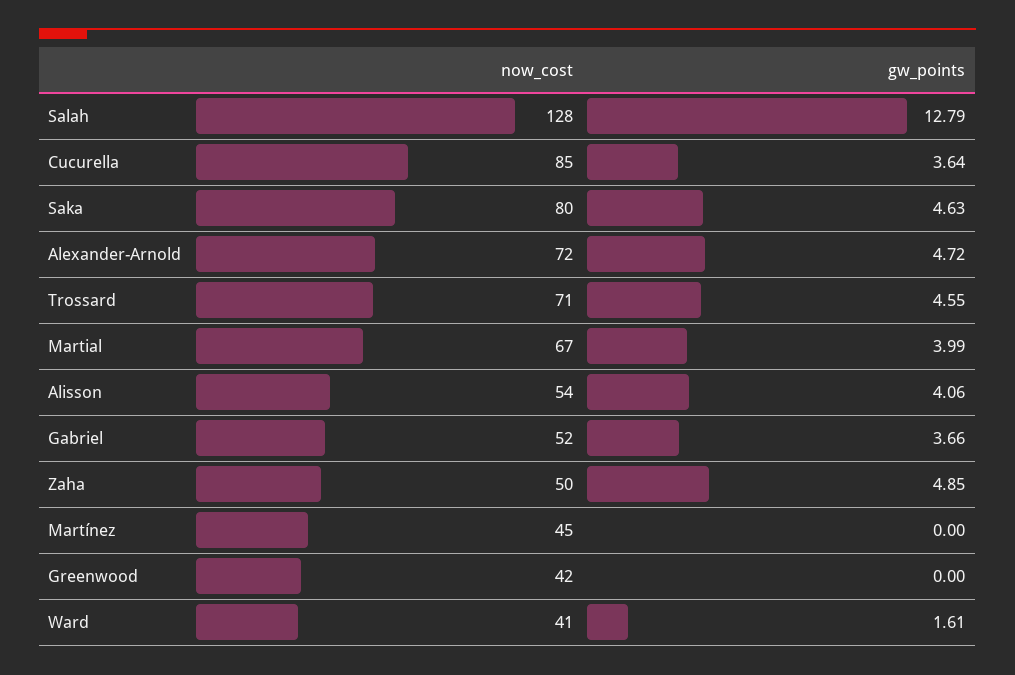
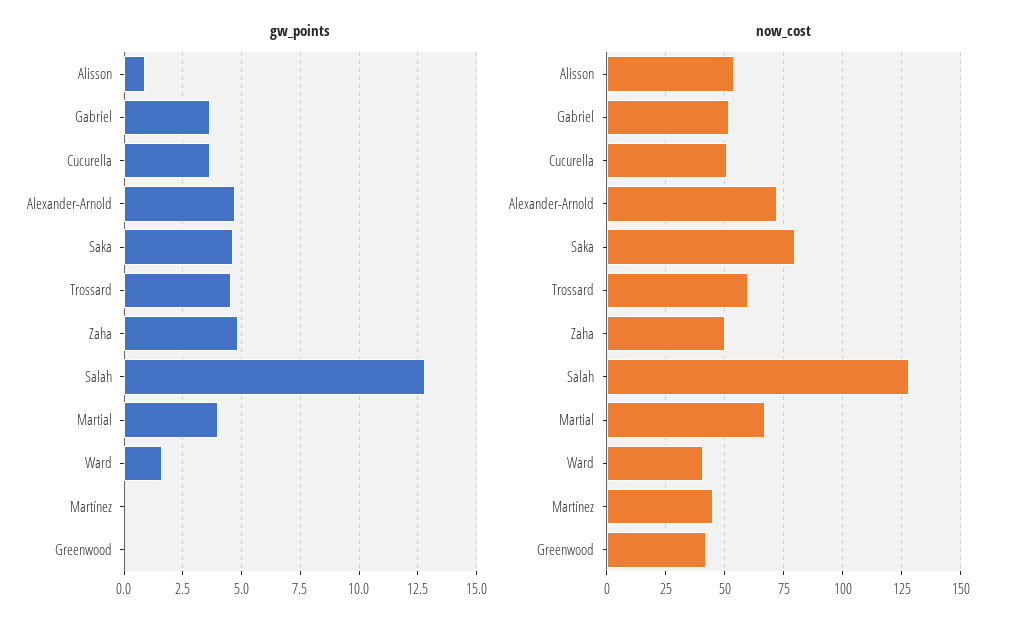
now_cost, Cucurella: 85 -> 50
now_cost, Trossard: 71 -> 60
gw_points, Alisson: 4.06 -> 1

